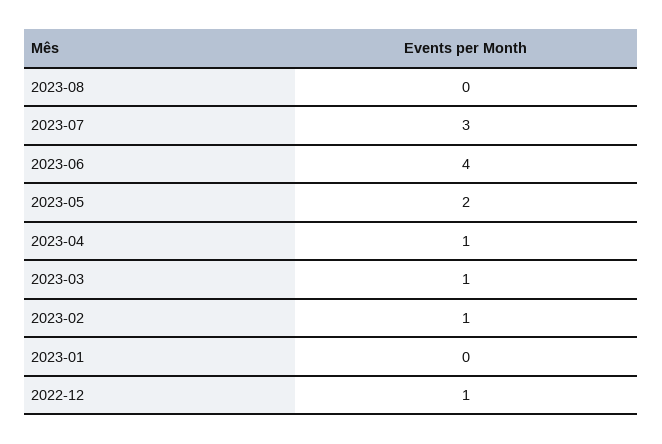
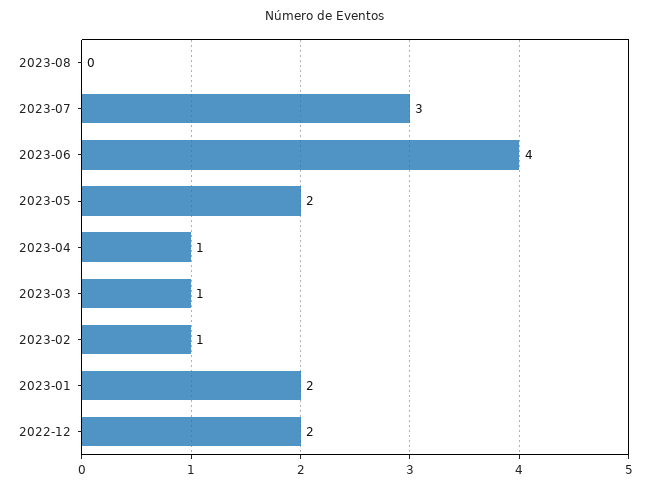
2023-01: 0 -> 2
2022-12: 1 -> 2

